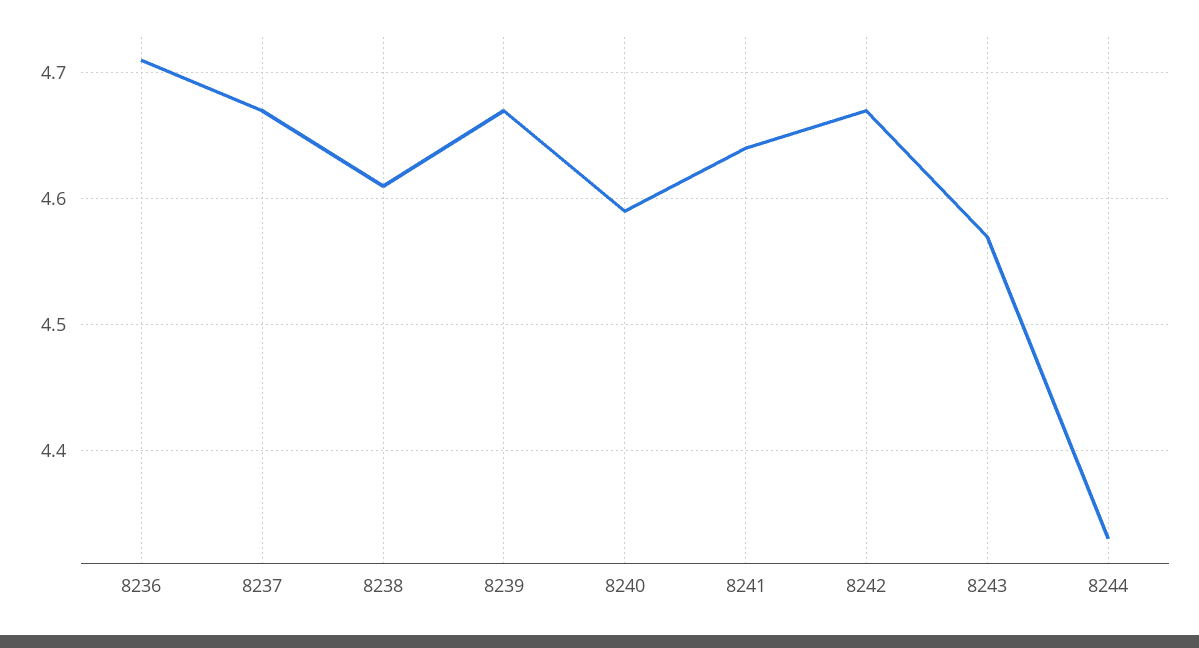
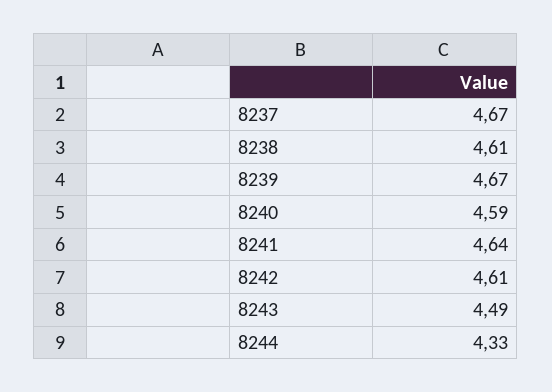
8236: 4.71 -> none
8242: 4.67 -> 4.61
8243: 4.57 -> 4.49

